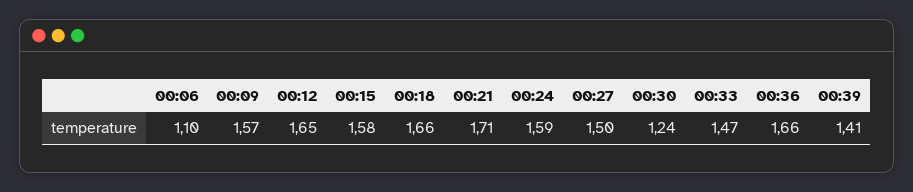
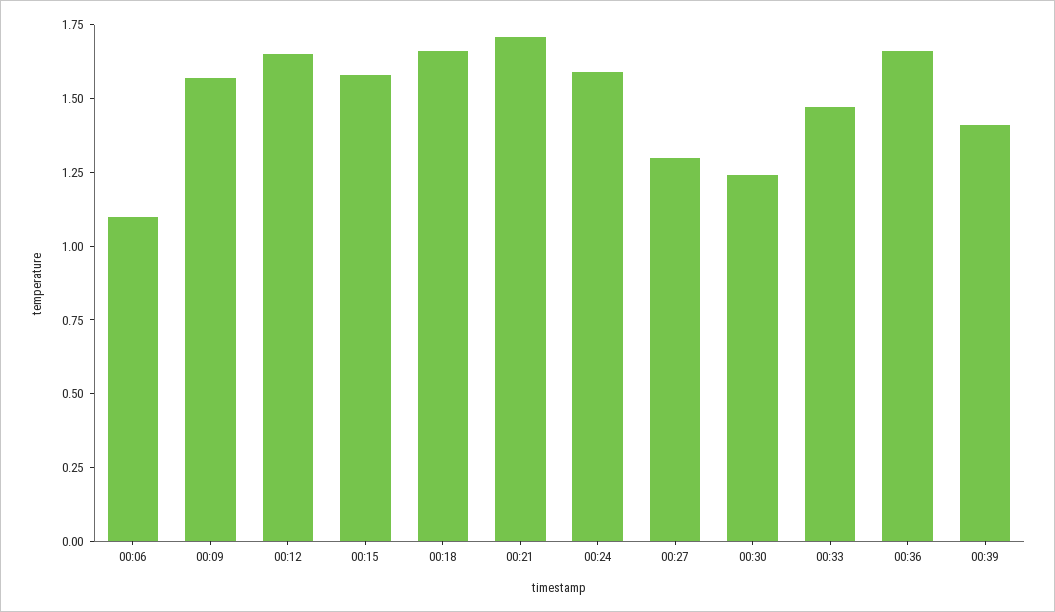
00:27: 1.5 -> 1.3

